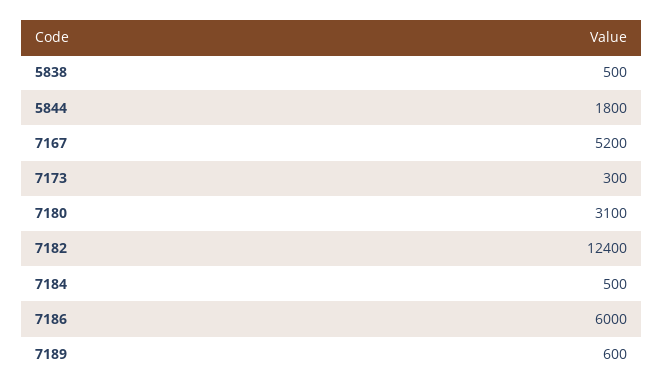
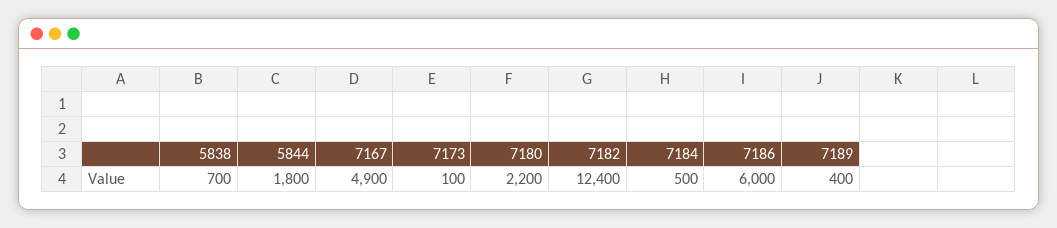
5838: 500 -> 700
7167: 5200 -> 4900
7173: 300 -> 100
7180: 3100 -> 2200
7189: 600 -> 400

